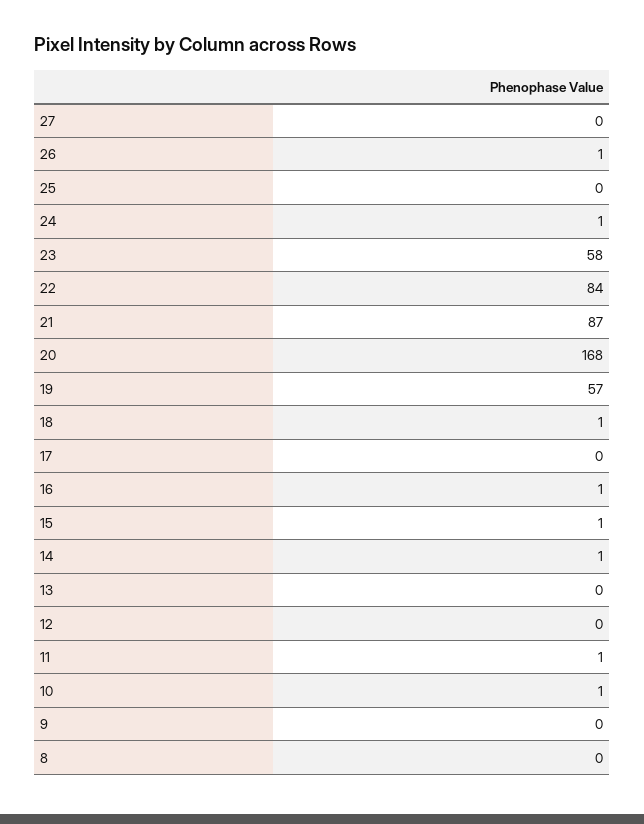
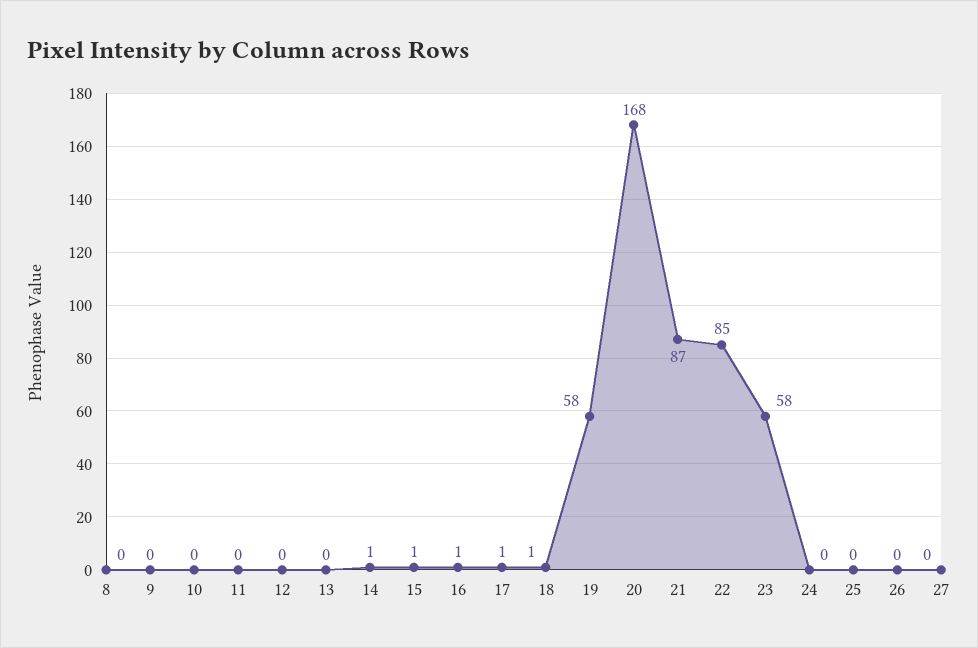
26: 1 -> 0
24: 1 -> 0
22: 84 -> 85
19: 57 -> 58
17: 0 -> 1
11: 1 -> 0
10: 1 -> 0

